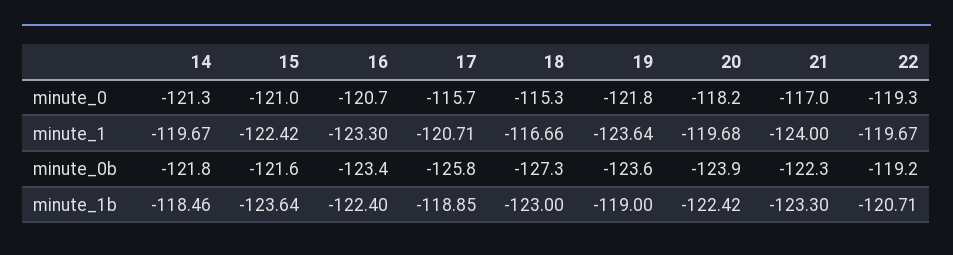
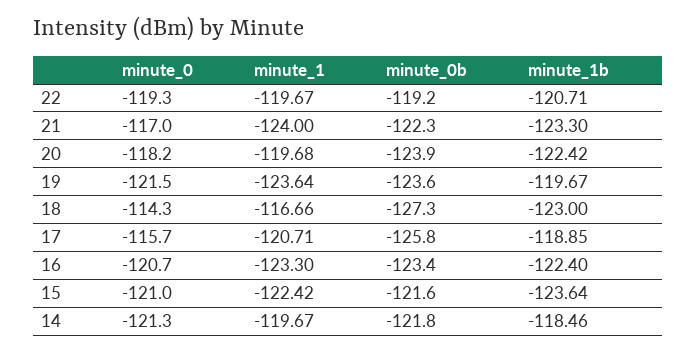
18, minute_0: -115.3 -> -114.3
19, minute_0: -121.8 -> -121.5
19, minute_1b: -119 -> -119.67

